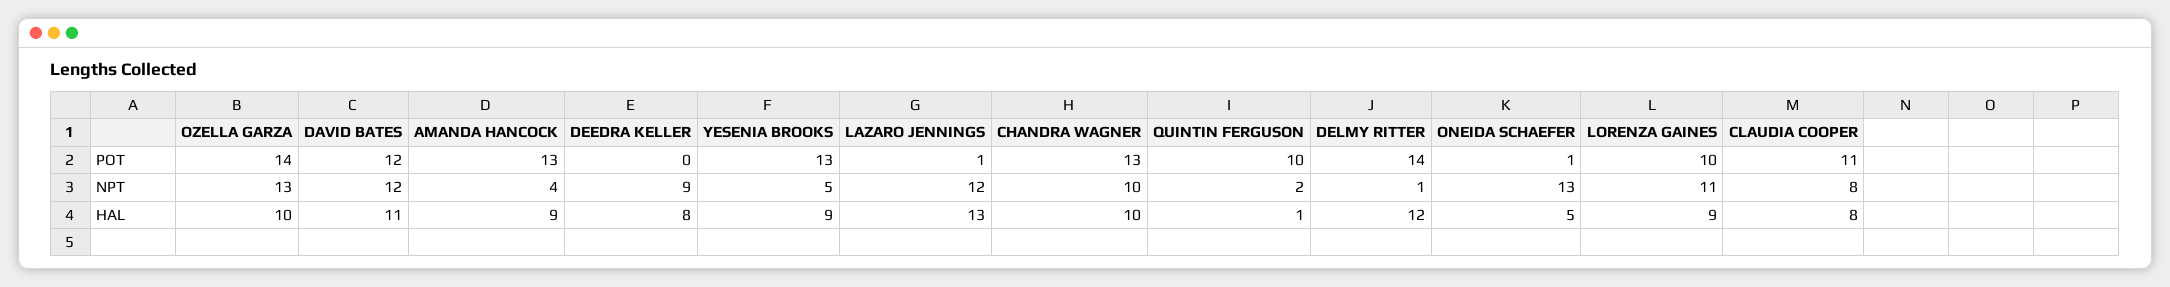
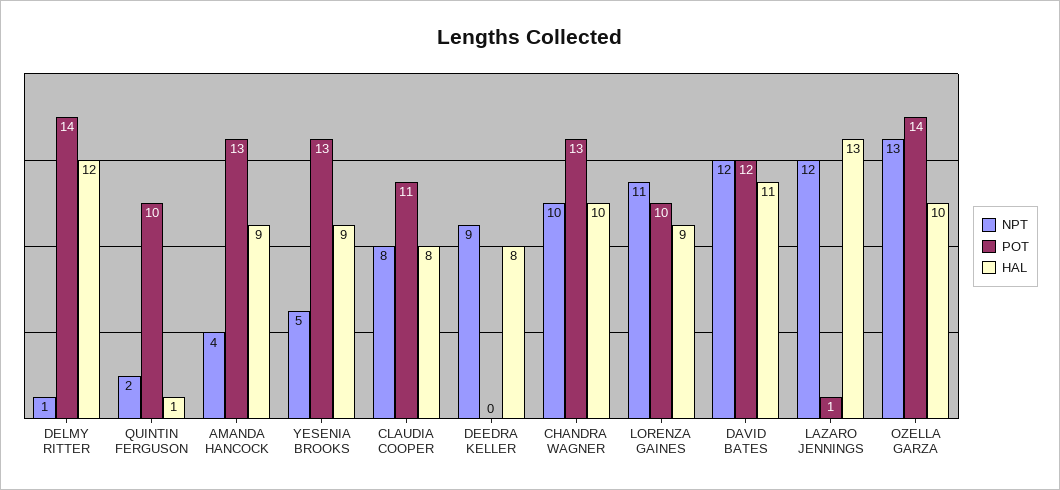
POT, ONEIDA SCHAEFER: 1 -> none
NPT, ONEIDA SCHAEFER: 13 -> none
HAL, ONEIDA SCHAEFER: 5 -> none

